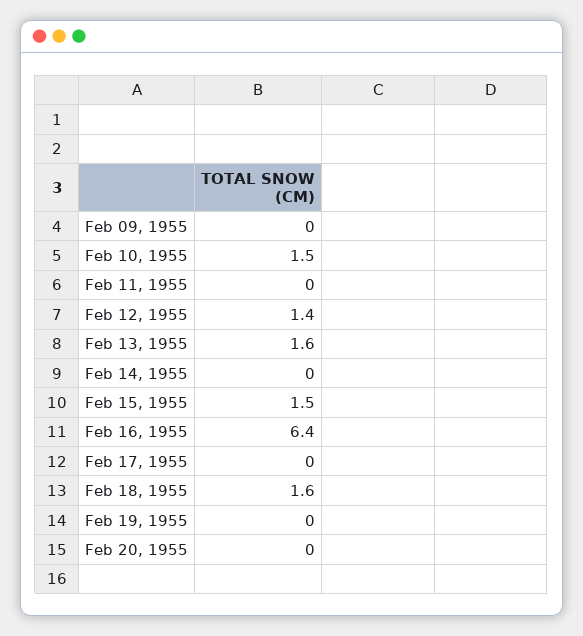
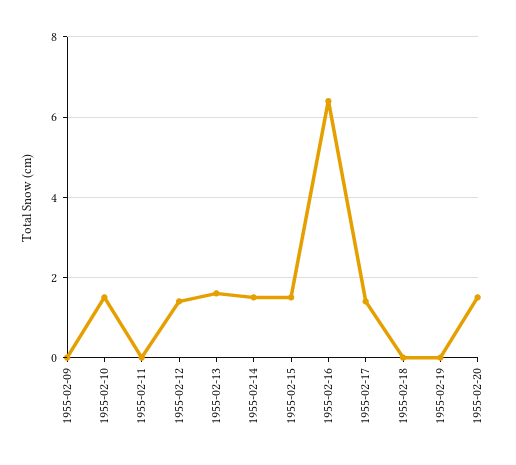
Feb 14, 1955: 0 -> 1.5
Feb 17, 1955: 0 -> 1.5
Feb 18, 1955: 1.6 -> 0
Feb 20, 1955: 0 -> 1.5

